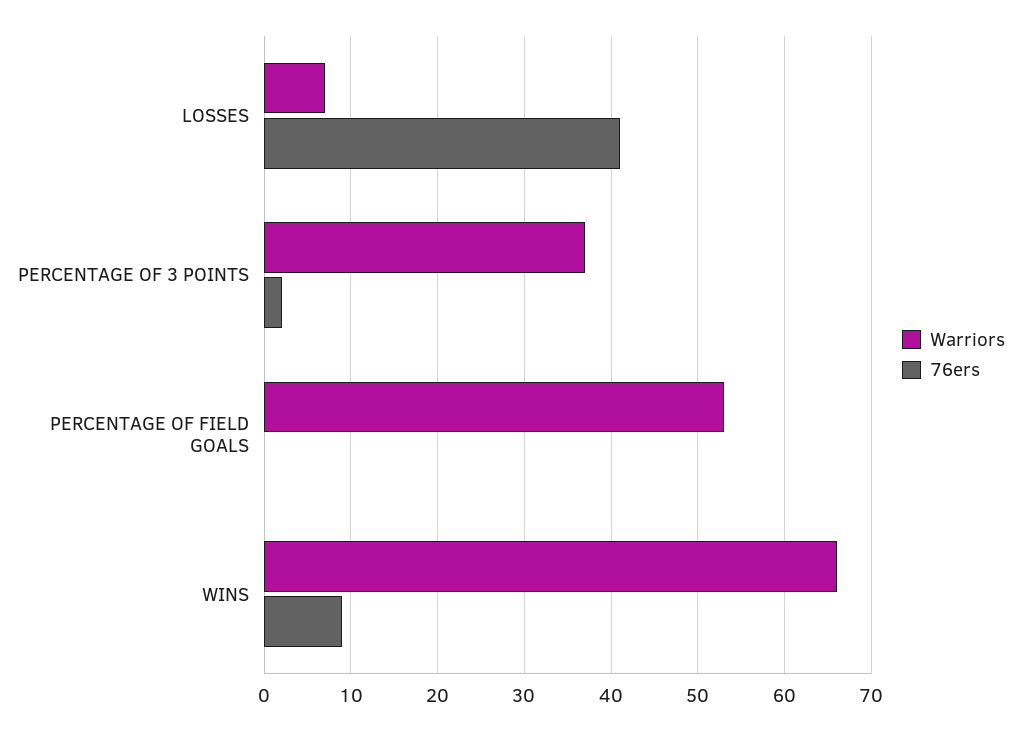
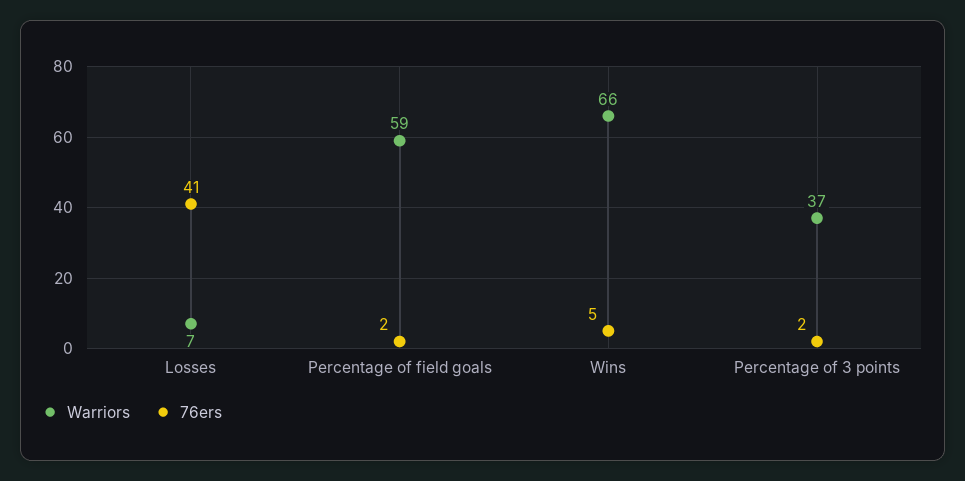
Warriors, PERCENTAGE OF FIELD GOALS: 53 -> 59
76ers, PERCENTAGE OF FIELD GOALS: 0 -> 2
76ers, WINS: 9 -> 5

